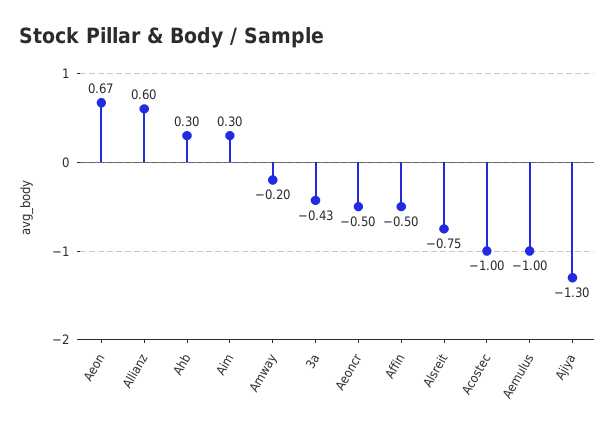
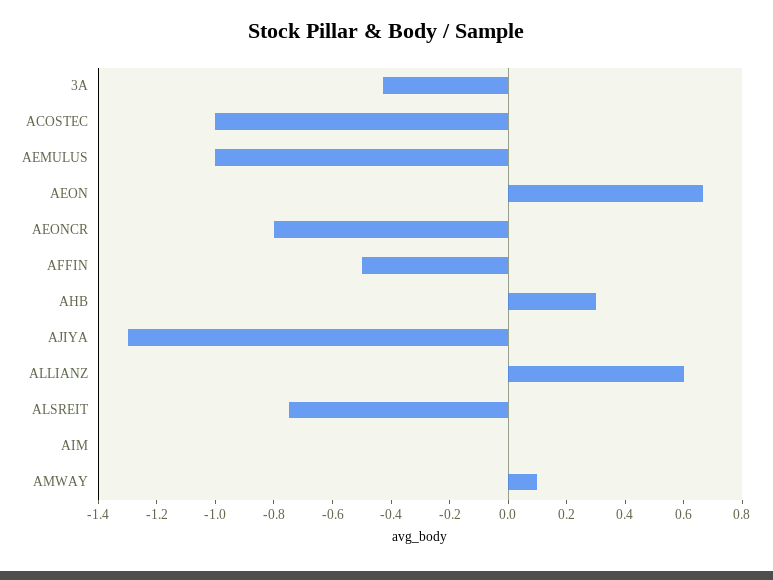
Aim: 0.3 -> 0
Amway: -0.2 -> 0.1
Aeoncr: -0.5 -> -0.8

